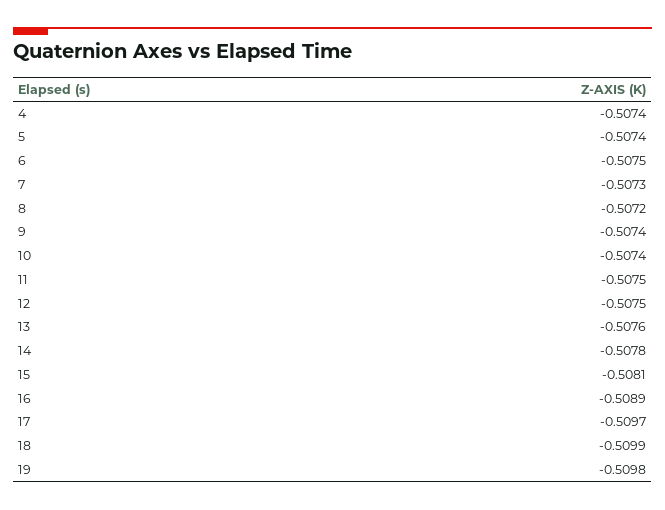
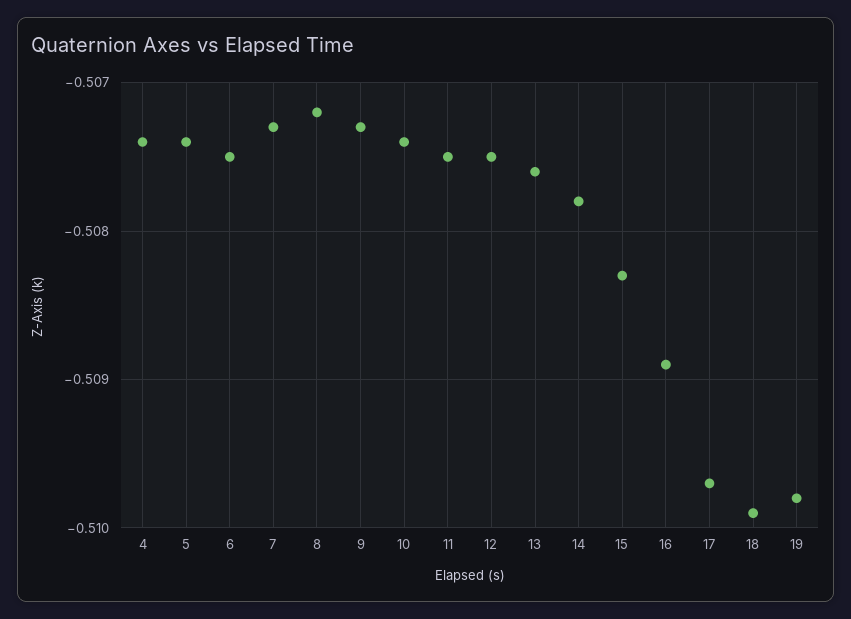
9: -0.5074 -> -0.5073
15: -0.5081 -> -0.5083

